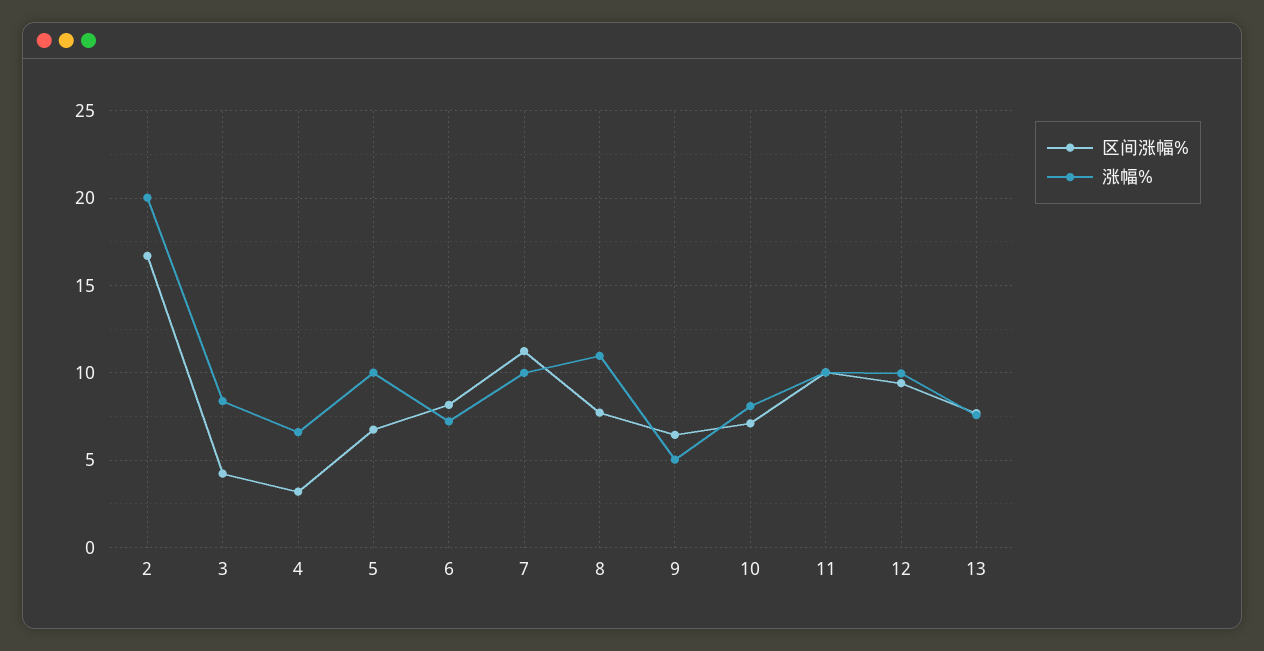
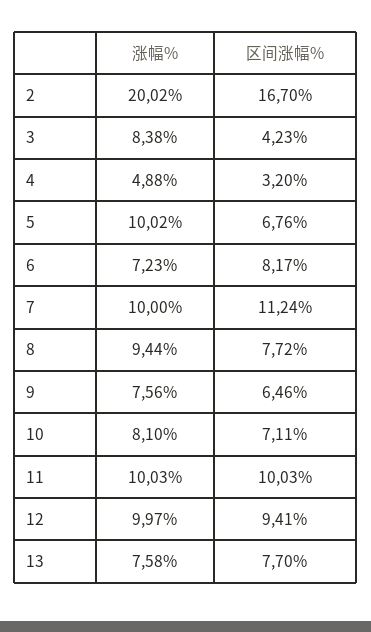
涨幅%, 4: 6.5 -> 4.88
涨幅%, 8: 11 -> 9.44
涨幅%, 9: 5 -> 7.56

